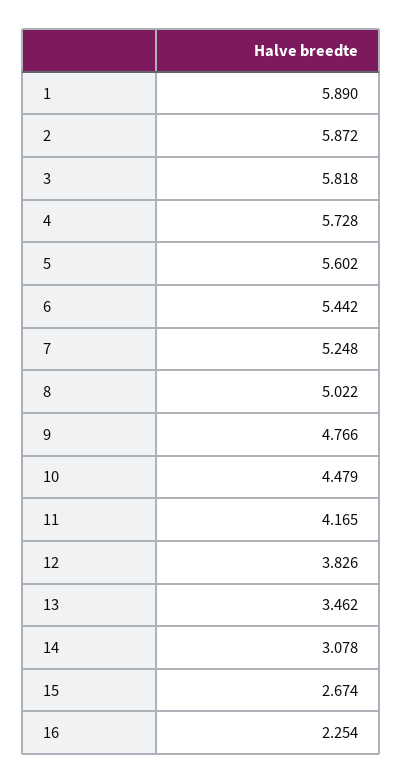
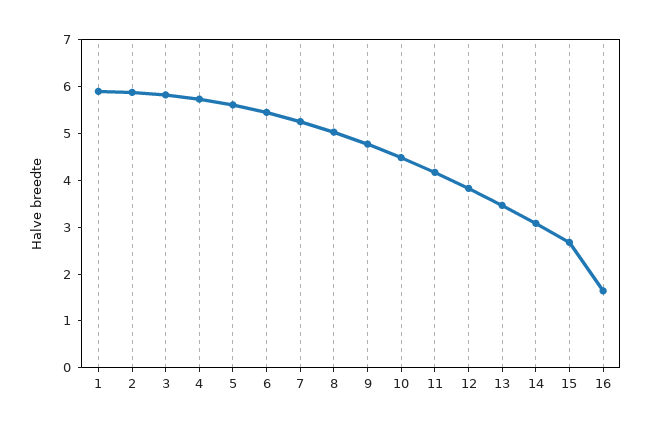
16: 2.254 -> 1.6

